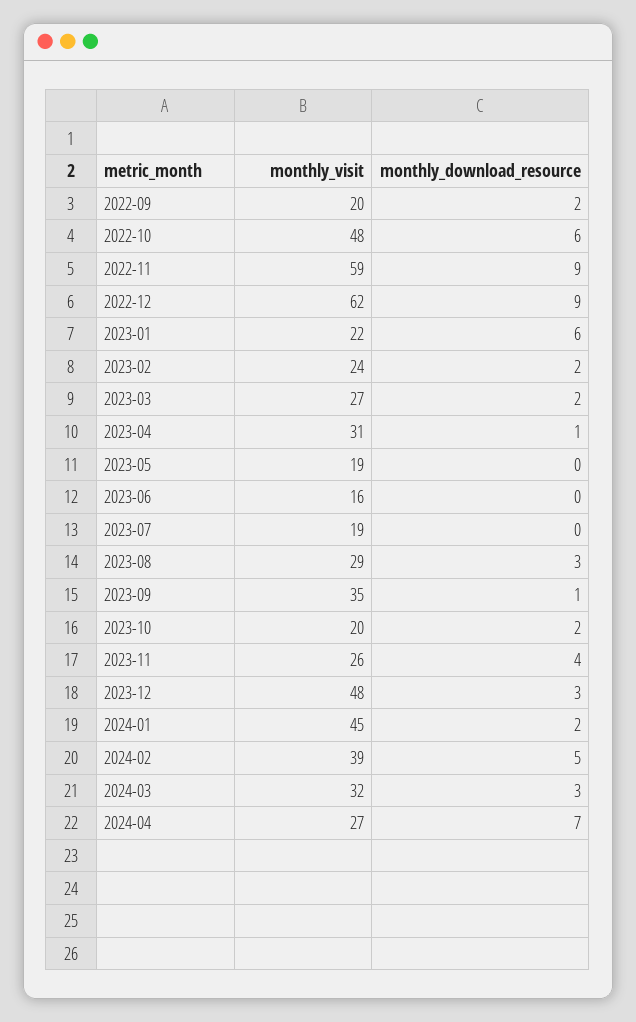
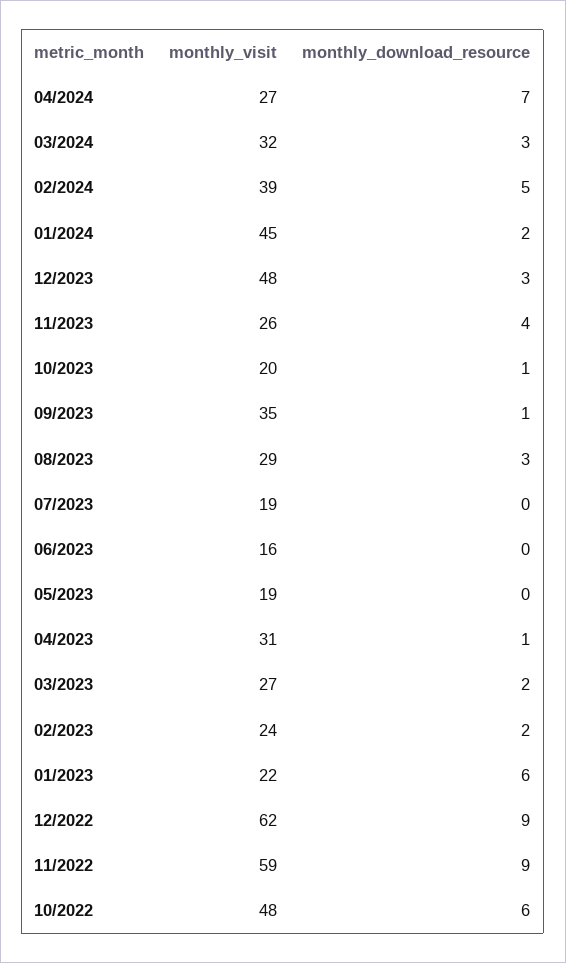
monthly_visit, 2022-09: 20 -> none
monthly_download_resource, 2022-09: 2 -> none
monthly_download_resource, 2023-10: 2 -> 1

